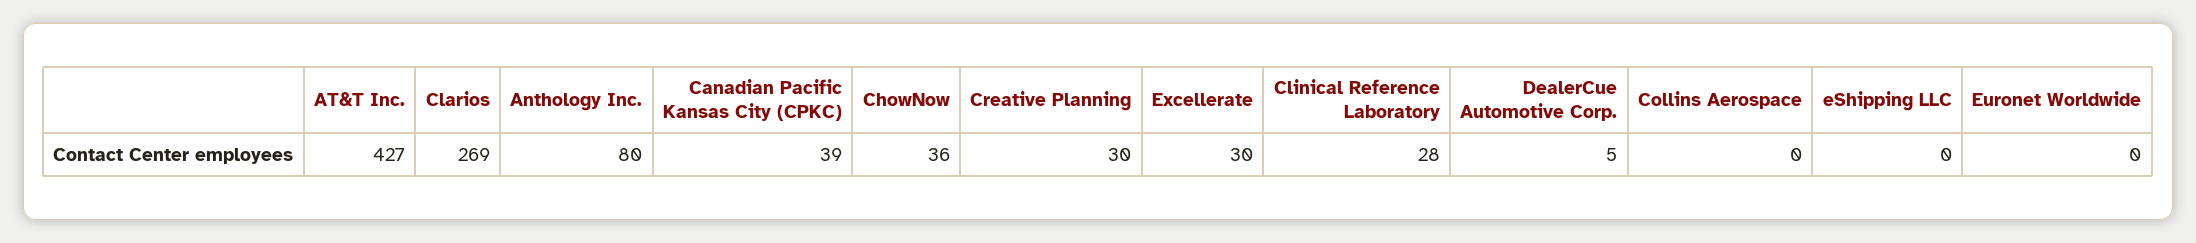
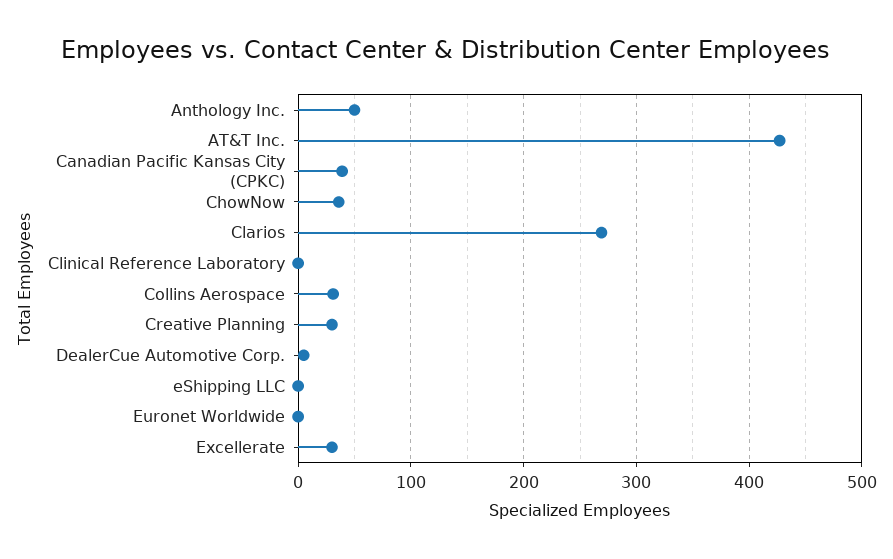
Anthology Inc.: 80 -> 50
Clinical Reference Laboratory: 28 -> 0
Collins Aerospace: 0 -> 30

